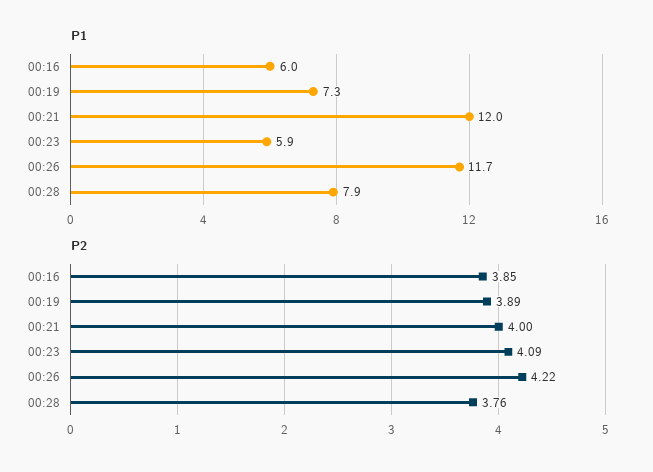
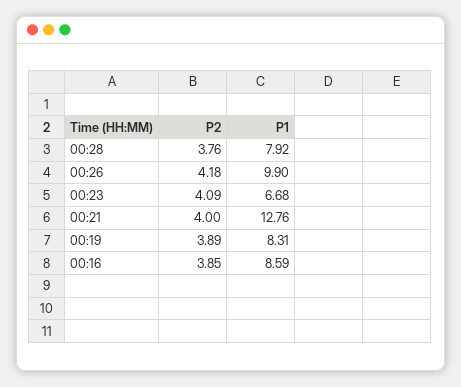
P1, 00:16: 6 -> 8.59
P1, 00:19: 7.3 -> 8.31
P1, 00:21: 12 -> 12.76
P1, 00:23: 5.9 -> 6.68
P1, 00:26: 11.7 -> 9.9
P2, 00:26: 4.22 -> 4.18

